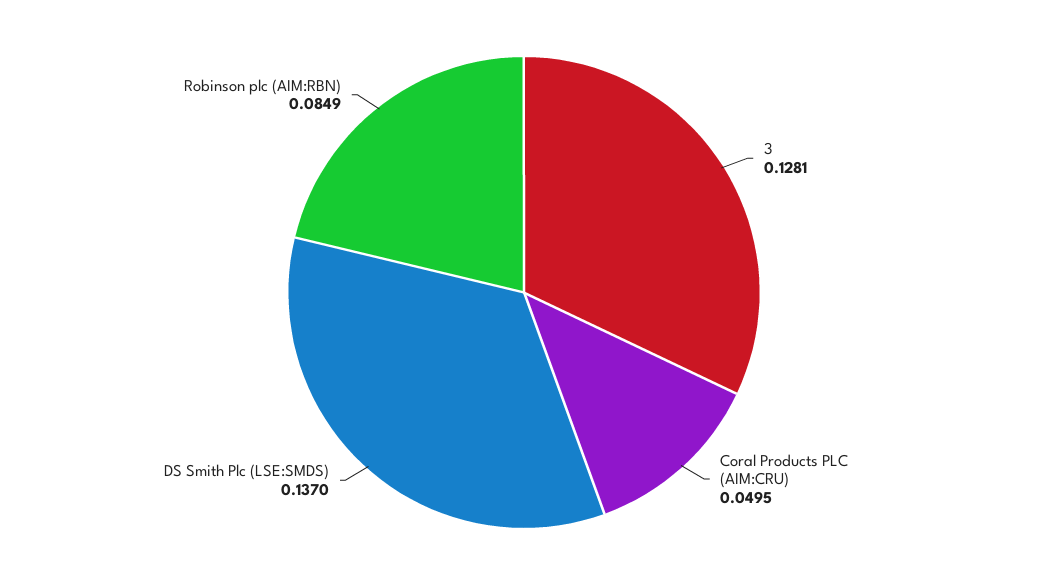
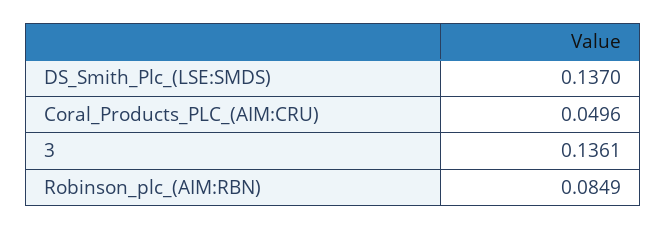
3: 0.1281 -> 0.1361
Coral Products PLC (AIM:CRU): 0.0495 -> 0.0496

